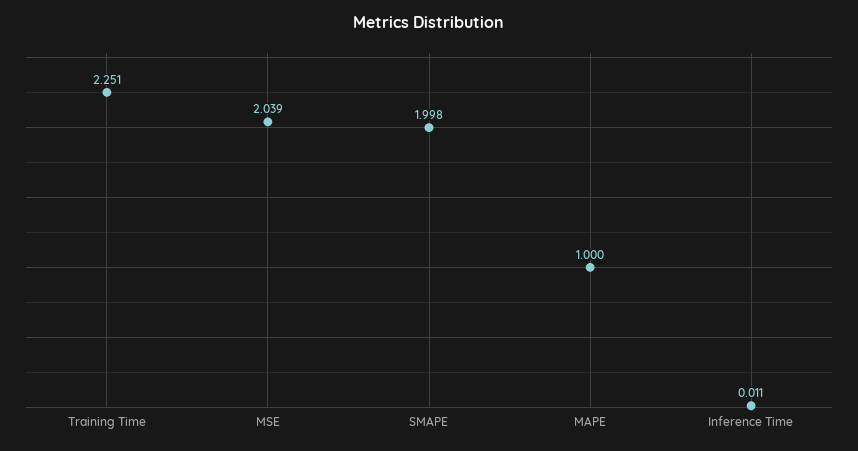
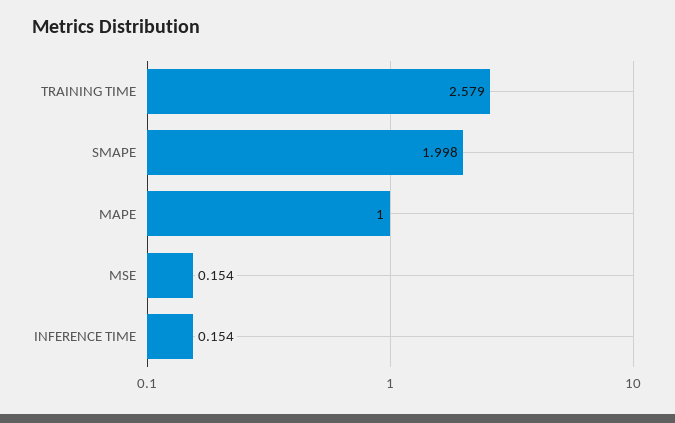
Training Time: 2.251 -> 2.579
MSE: 2.039 -> 0.154
Inference Time: 0.011 -> 0.154

